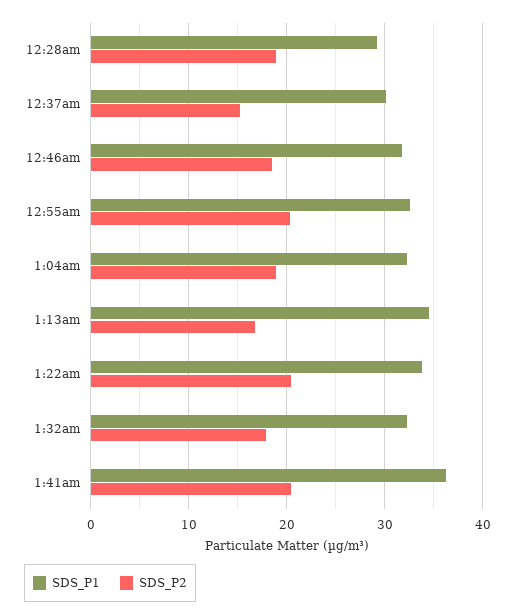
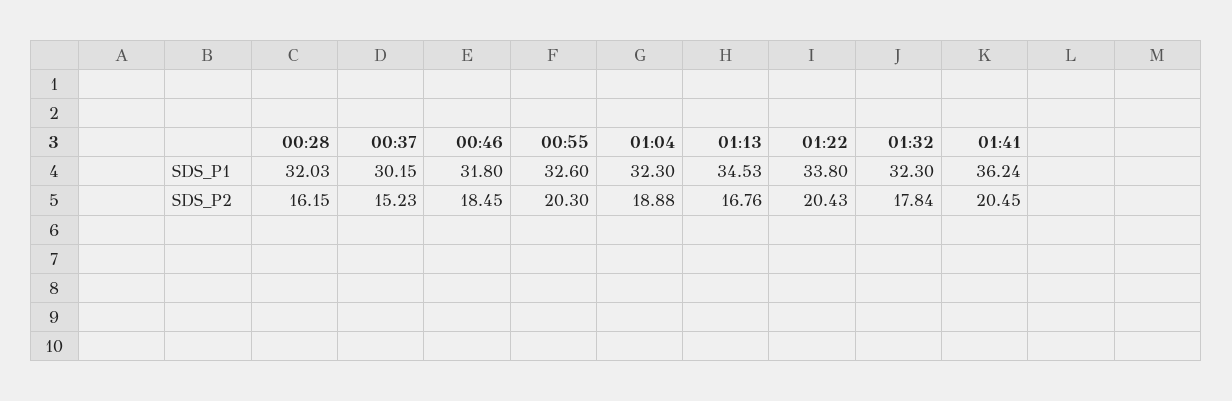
SDS_P1, 12:28am: 29 -> 32.03
SDS_P2, 12:28am: 19 -> 16.15

